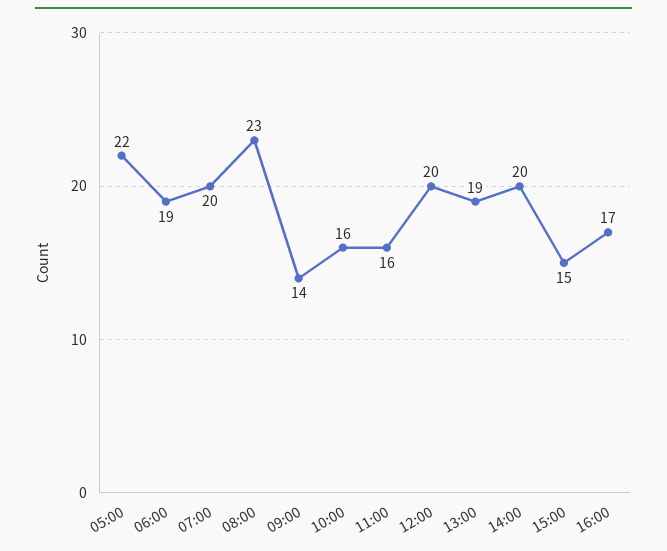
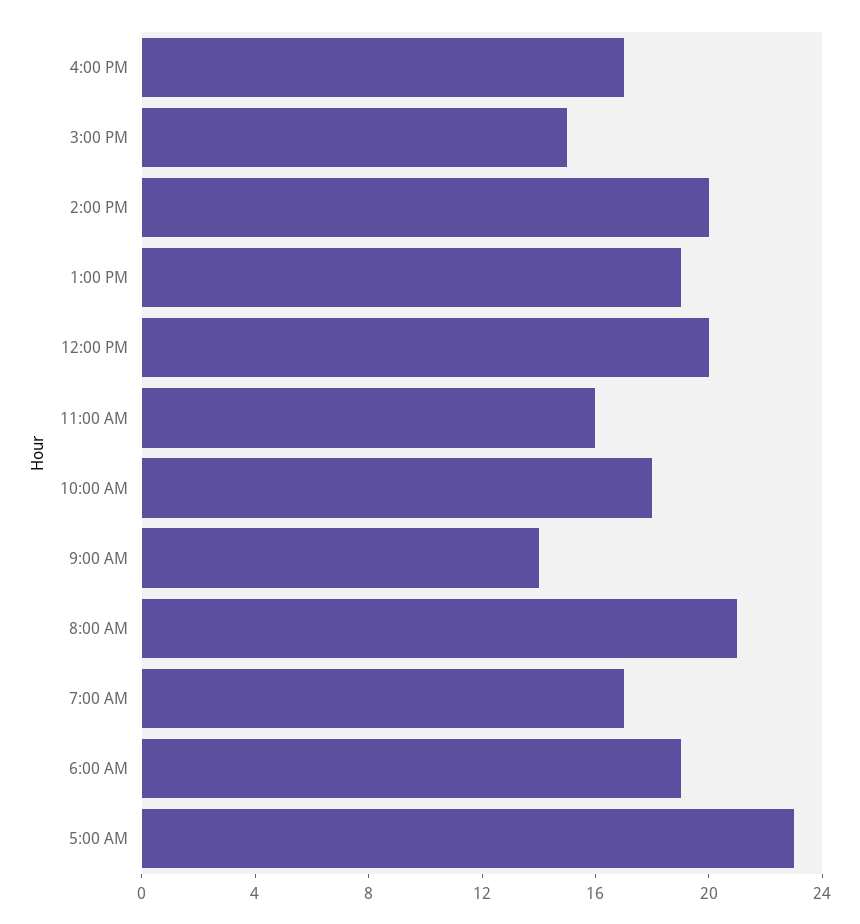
05:00: 22 -> 23
07:00: 20 -> 17
08:00: 23 -> 21
10:00: 16 -> 18

